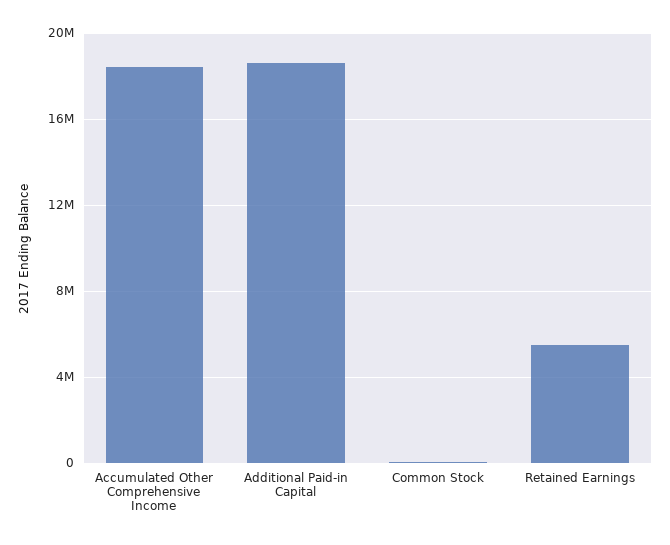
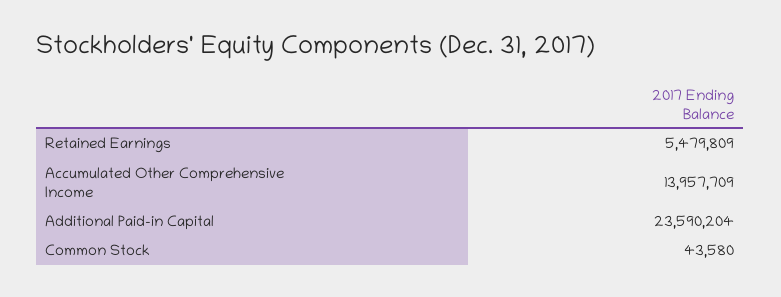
Accumulated Other Comprehensive Income: 18500000 -> 13957709
Additional Paid-in Capital: 18500000 -> 23590204

